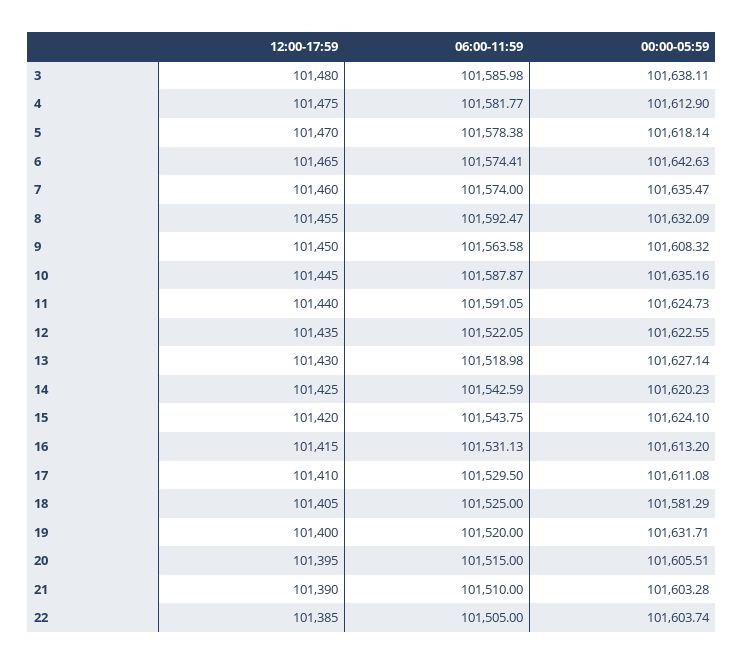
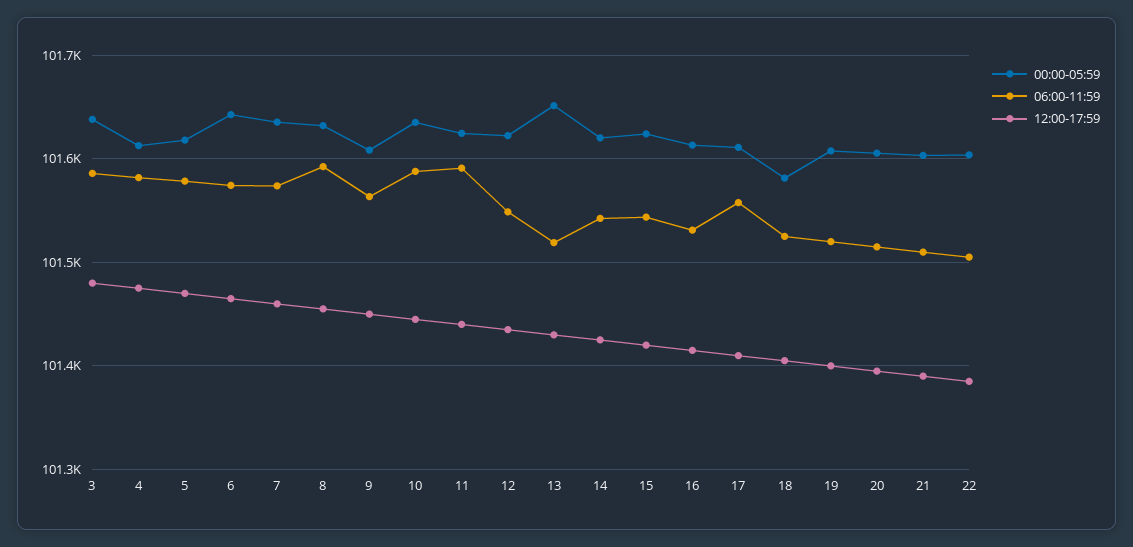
06:00-11:59, 12: 101522.05 -> 101550
00:00-05:59, 13: 101627.14 -> 101650
06:00-11:59, 17: 101529.5 -> 101560
00:00-05:59, 19: 101631.71 -> 101610

